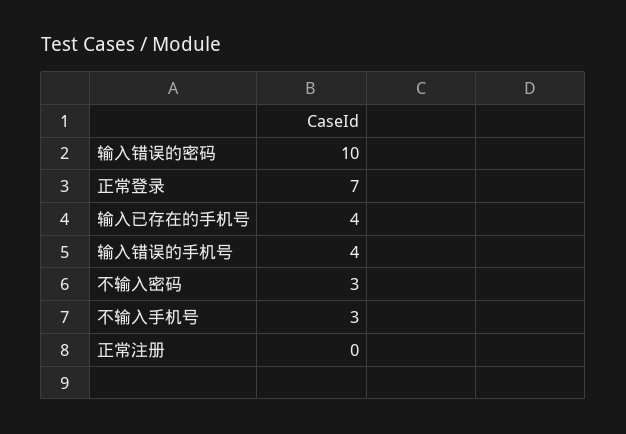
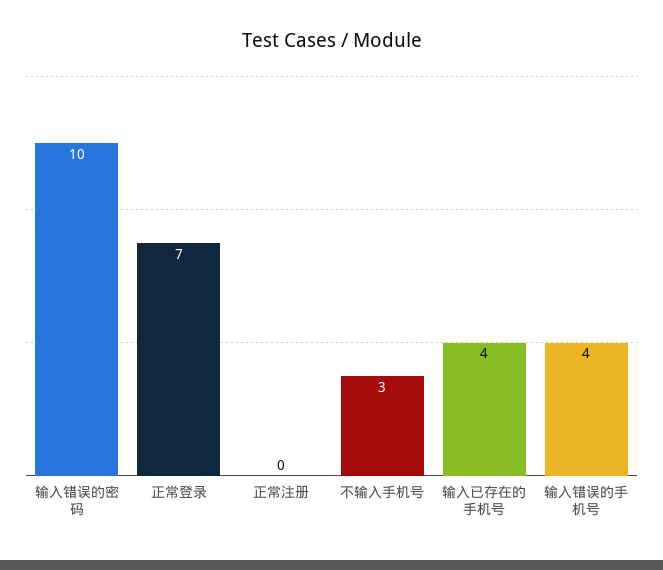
不输入密码: 3 -> none

